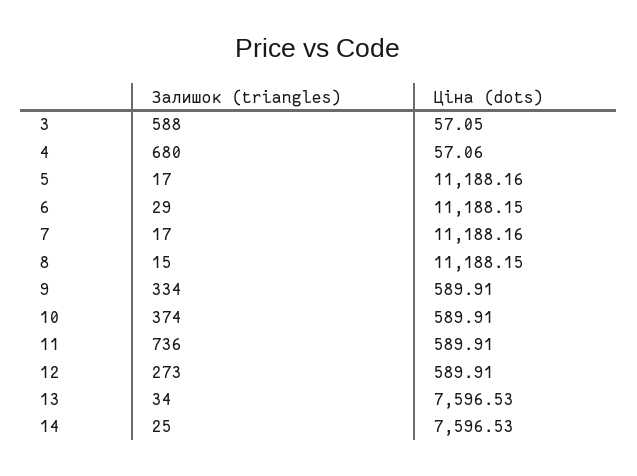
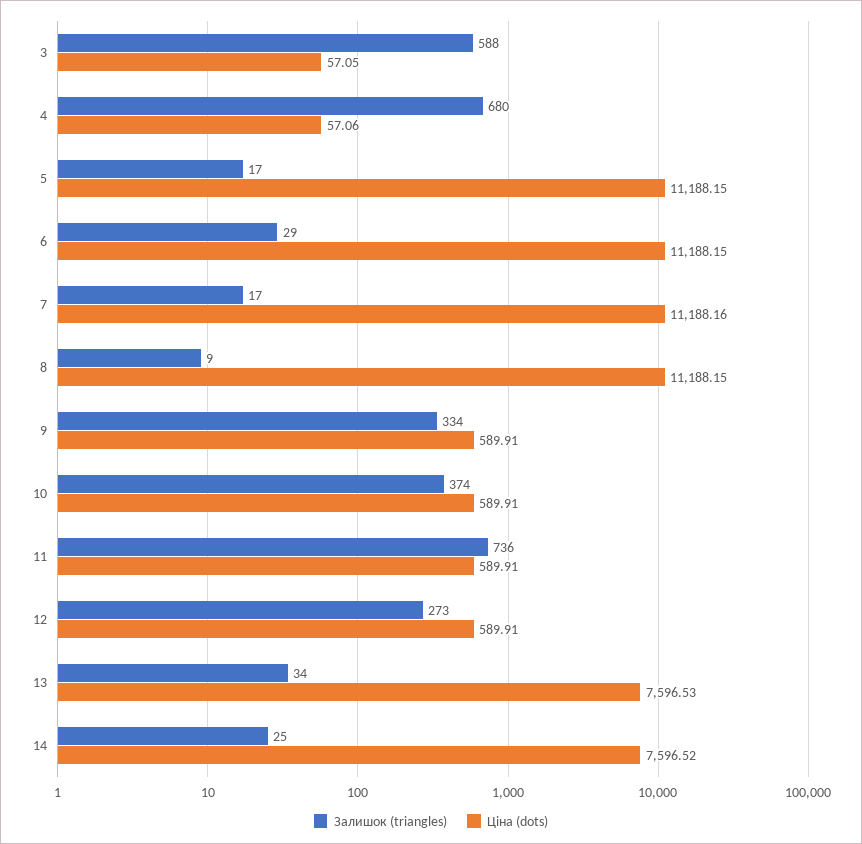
Ціна (dots), 5: 11188.16 -> 11188.15
Залишок (triangles), 8: 15 -> 9
Ціна (dots), 14: 7596.53 -> 7596.52

